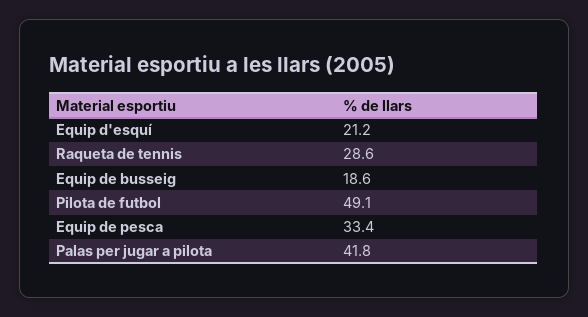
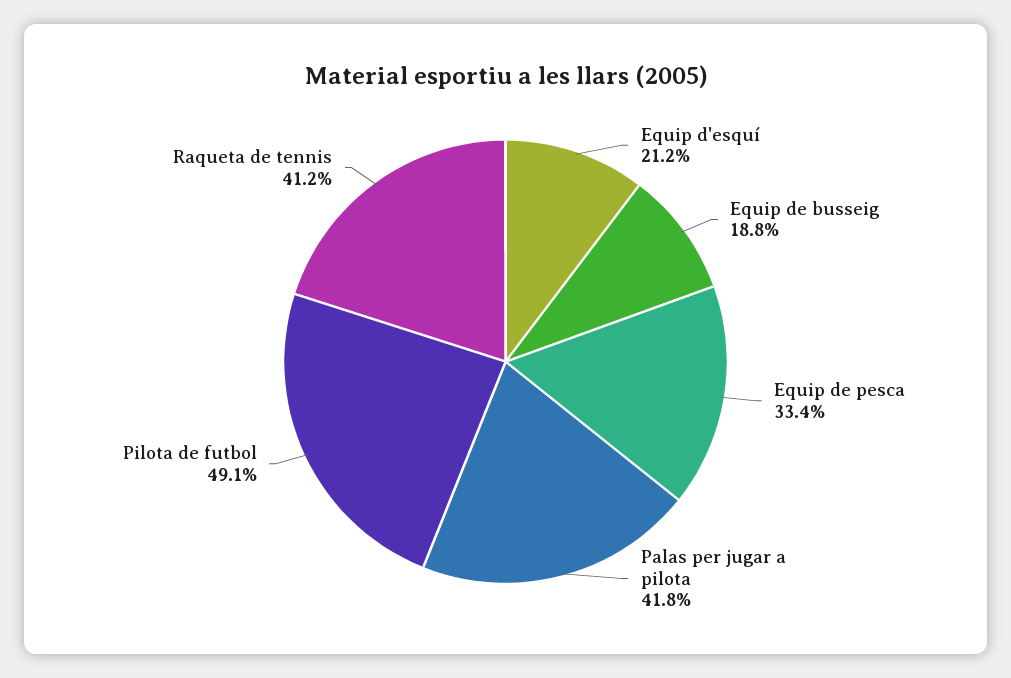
Raqueta de tennis: 28.6 -> 41.2
Equip de busseig: 18.6 -> 18.8

